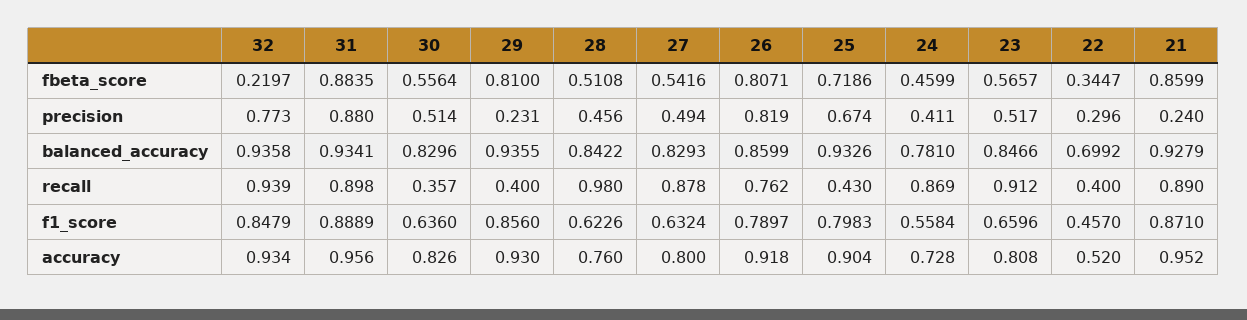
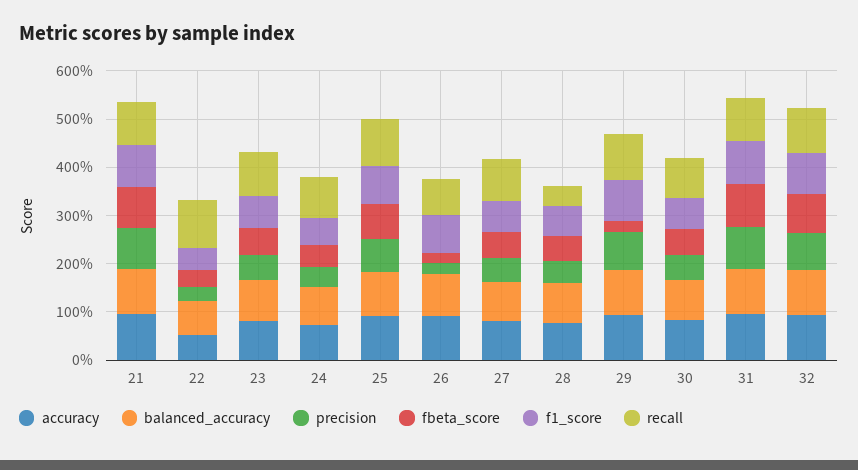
fbeta_score, 32: 0.2197 -> 0.8
fbeta_score, 29: 0.81 -> 0.2
fbeta_score, 26: 0.8071 -> 0.2
precision, 29: 0.231 -> 0.8
precision, 26: 0.819 -> 0.2
precision, 21: 0.24 -> 0.8
recall, 30: 0.357 -> 0.8
recall, 29: 0.4 -> 1
recall, 28: 0.98 -> 0.4
recall, 25: 0.43 -> 1
recall, 22: 0.4 -> 1

